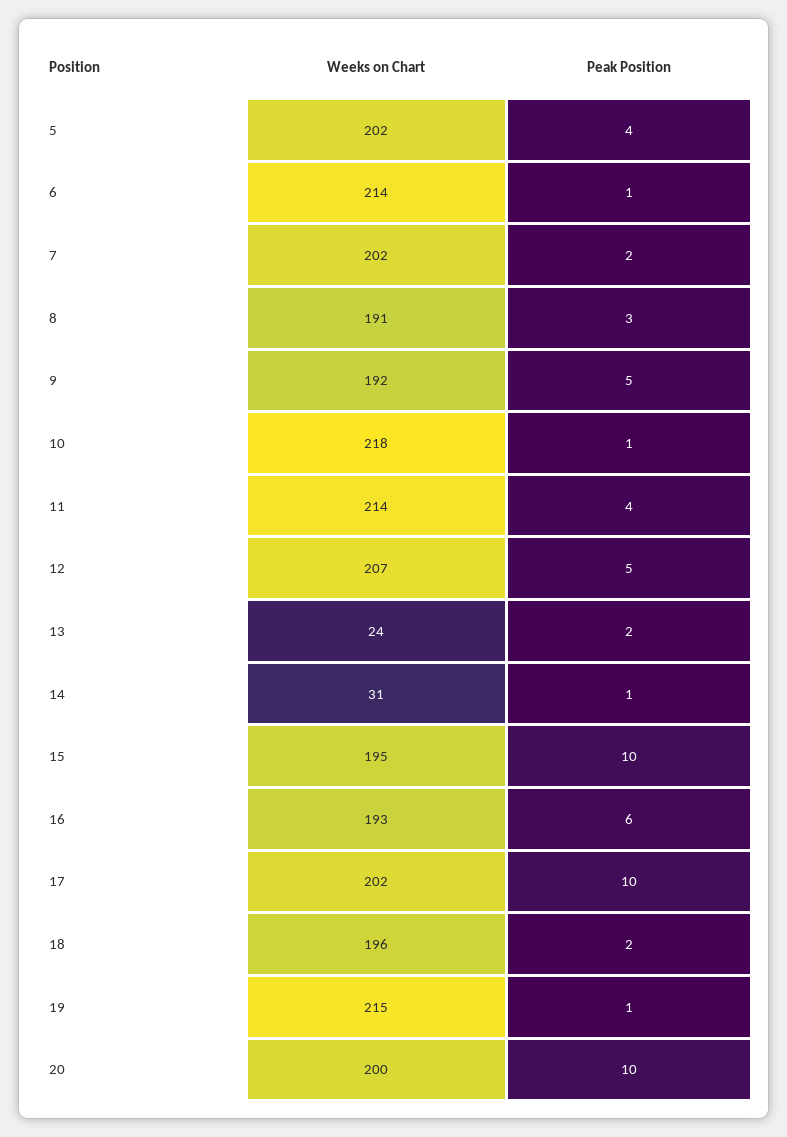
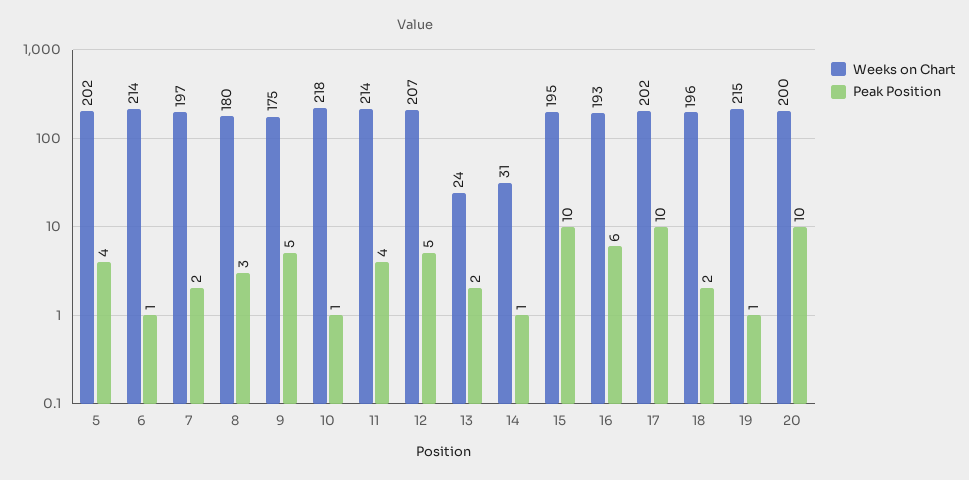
Weeks on Chart, 7: 202 -> 197
Weeks on Chart, 8: 191 -> 180
Weeks on Chart, 9: 192 -> 175

